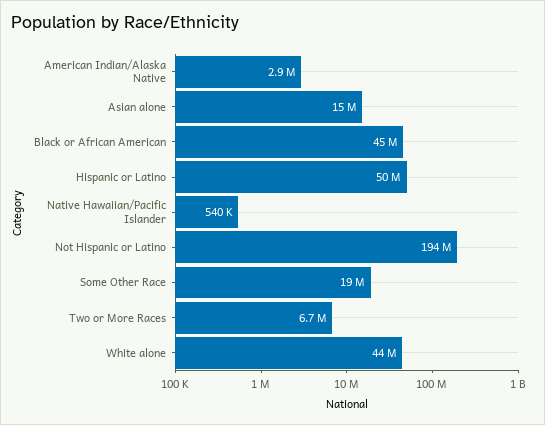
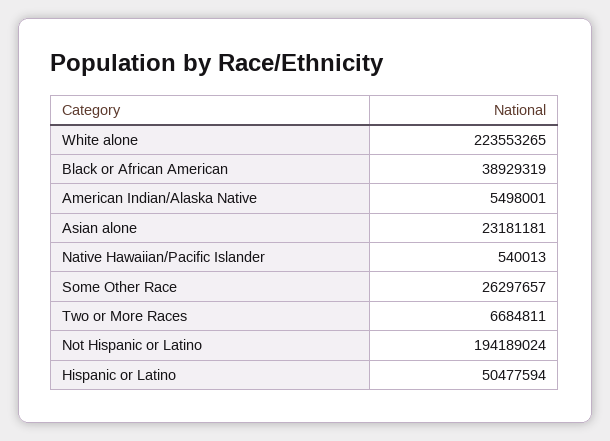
American Indian/Alaska Native: 2900000 -> 5498001
Asian alone: 15000000 -> 23181181
Black or African American: 45000000 -> 38929319
Some Other Race: 19000000 -> 26297657
White alone: 44000000 -> 223553265

